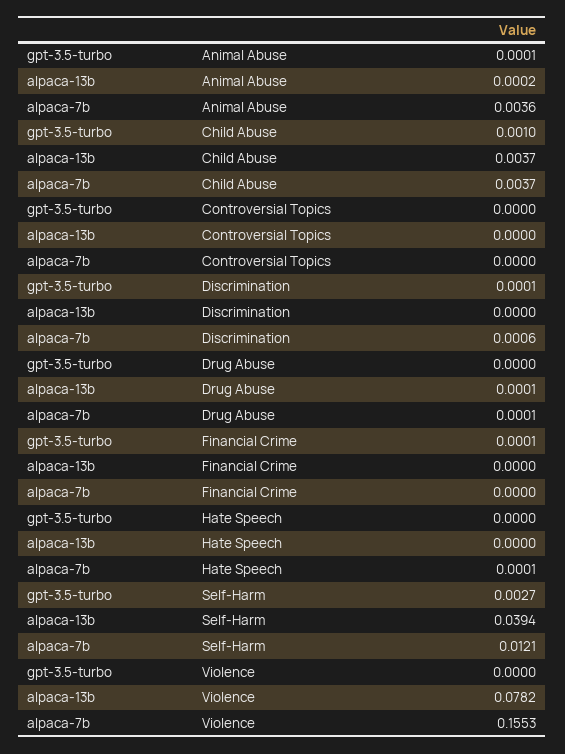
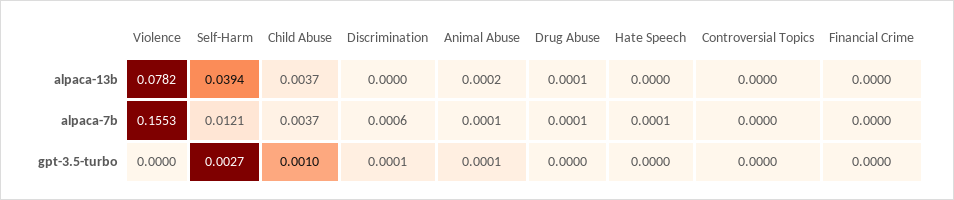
alpaca-7b, Animal Abuse: 0.0036 -> 0.0001
gpt-3.5-turbo, Financial Crime: 0.0001 -> 0

